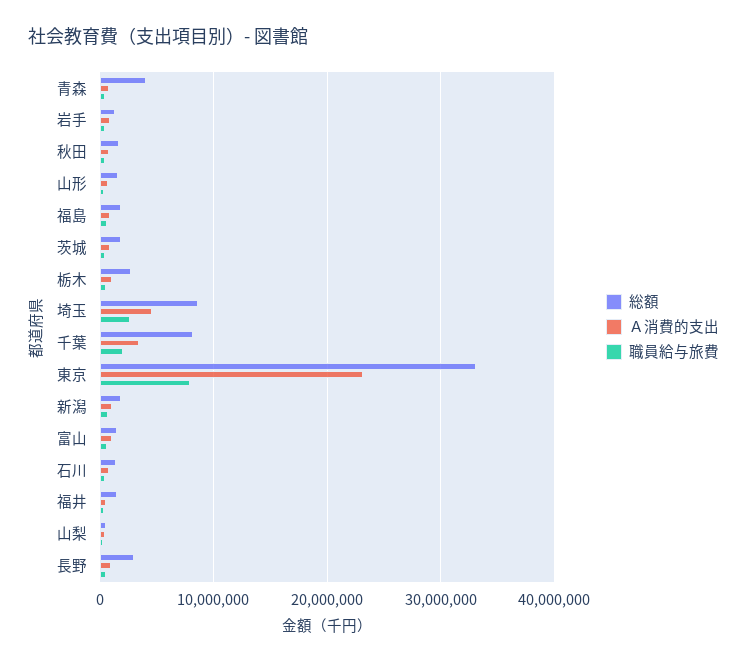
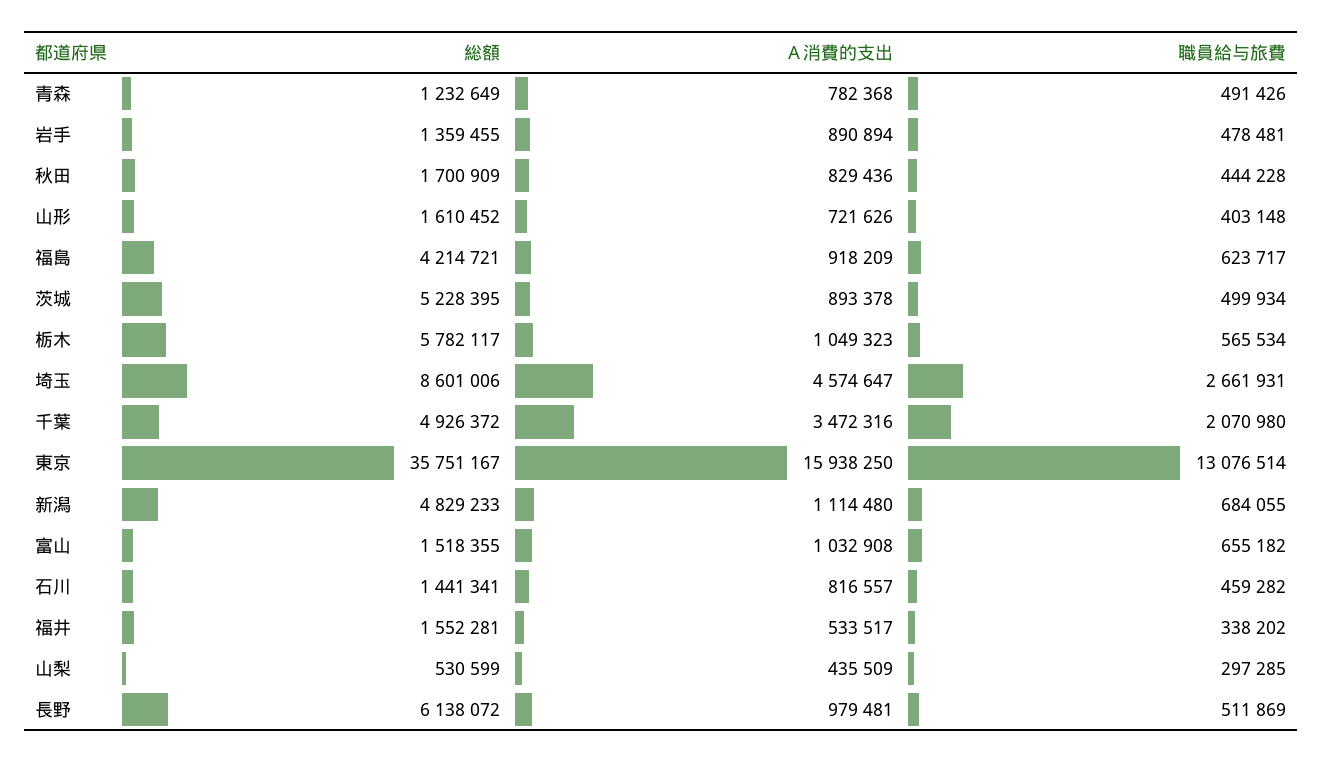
総額, 青森: 4000000 -> 1232649
総額, 福島: 2000000 -> 4214721
総額, 茨城: 2000000 -> 5228395
総額, 栃木: 3000000 -> 5782117
総額, 千葉: 8000000 -> 4926372
総額, 東京: 33000000 -> 35751167
Ａ消費的支出, 東京: 23000000 -> 15938250
職員給与旅費, 東京: 8000000 -> 13076514
総額, 新潟: 2000000 -> 4829233
総額, 長野: 3000000 -> 6138072

